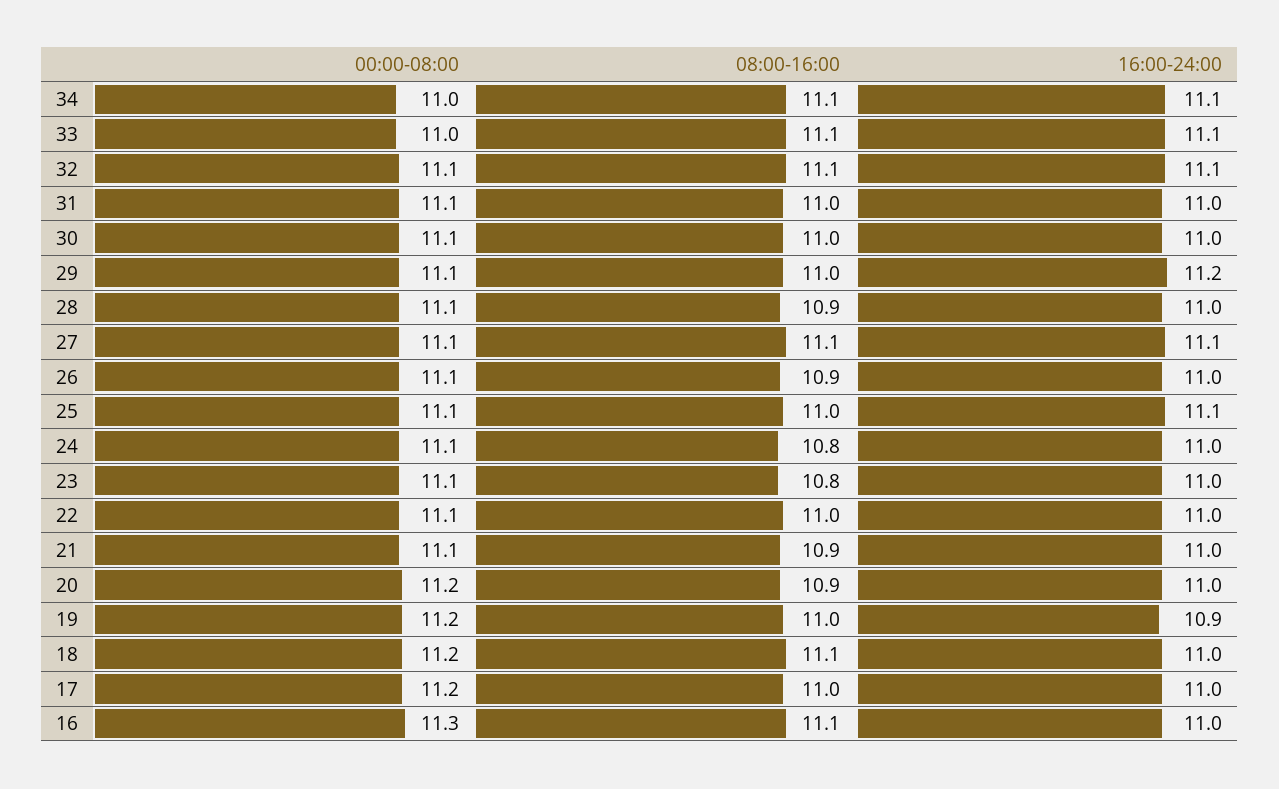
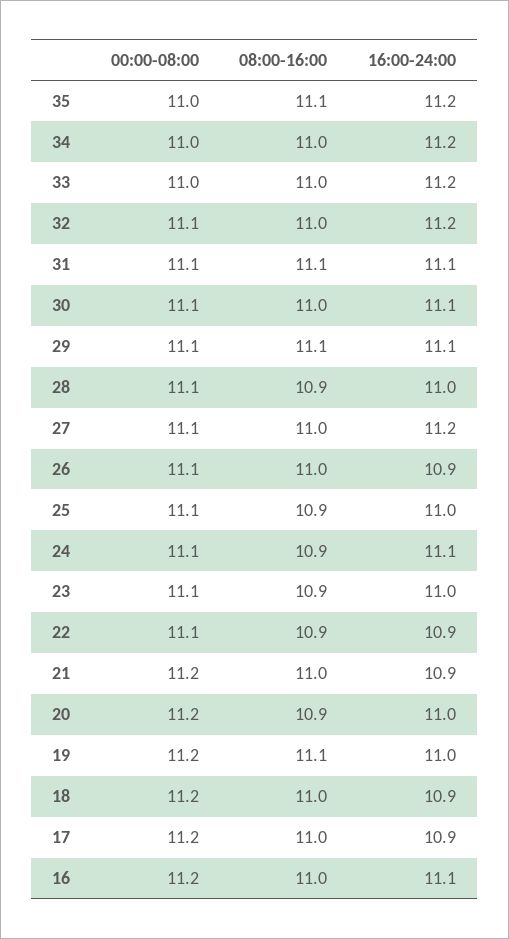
08:00-16:00, 34: 11.1 -> 11
16:00-24:00, 34: 11.1 -> 11.2
08:00-16:00, 33: 11.1 -> 11
16:00-24:00, 33: 11.1 -> 11.2
08:00-16:00, 32: 11.1 -> 11
16:00-24:00, 32: 11.1 -> 11.2
08:00-16:00, 31: 11 -> 11.1
16:00-24:00, 31: 11 -> 11.1
16:00-24:00, 30: 11 -> 11.1
08:00-16:00, 29: 11 -> 11.1
16:00-24:00, 29: 11.2 -> 11.1
08:00-16:00, 27: 11.1 -> 11
16:00-24:00, 27: 11.1 -> 11.2
08:00-16:00, 26: 10.9 -> 11
16:00-24:00, 26: 11 -> 10.9
08:00-16:00, 25: 11 -> 10.9
16:00-24:00, 25: 11.1 -> 11
08:00-16:00, 24: 10.8 -> 10.9
16:00-24:00, 24: 11 -> 11.1
08:00-16:00, 23: 10.8 -> 10.9
08:00-16:00, 22: 11 -> 10.9
16:00-24:00, 22: 11 -> 10.9
00:00-08:00, 21: 11.1 -> 11.2
08:00-16:00, 21: 10.9 -> 11
16:00-24:00, 21: 11 -> 10.9
08:00-16:00, 19: 11 -> 11.1
16:00-24:00, 19: 10.9 -> 11
08:00-16:00, 18: 11.1 -> 11
16:00-24:00, 18: 11 -> 10.9
16:00-24:00, 17: 11 -> 10.9
00:00-08:00, 16: 11.3 -> 11.2
08:00-16:00, 16: 11.1 -> 11
16:00-24:00, 16: 11 -> 11.1
00:00-08:00, 35: none -> 11
08:00-16:00, 35: none -> 11.1
16:00-24:00, 35: none -> 11.2

